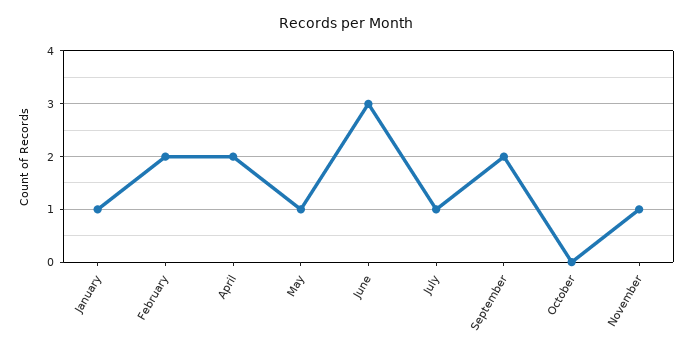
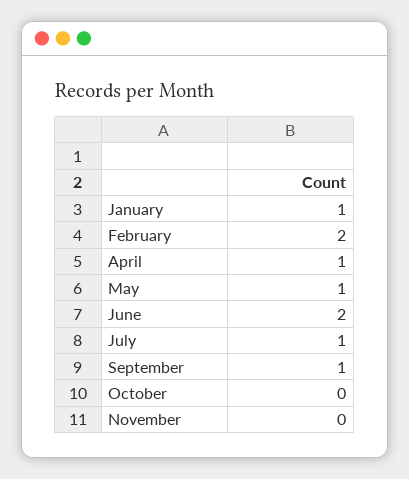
April: 2 -> 1
June: 3 -> 2
September: 2 -> 1
November: 1 -> 0

